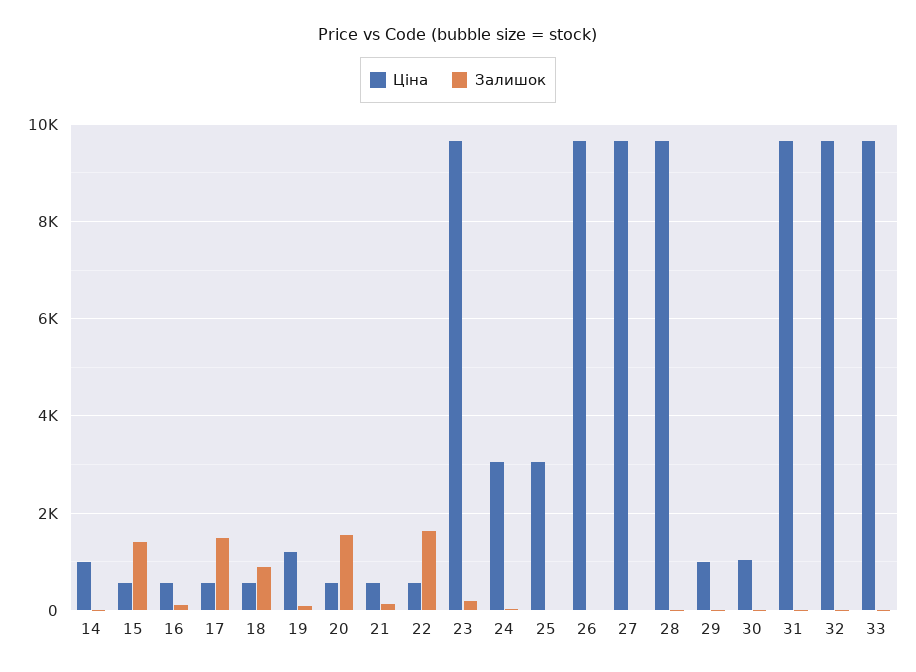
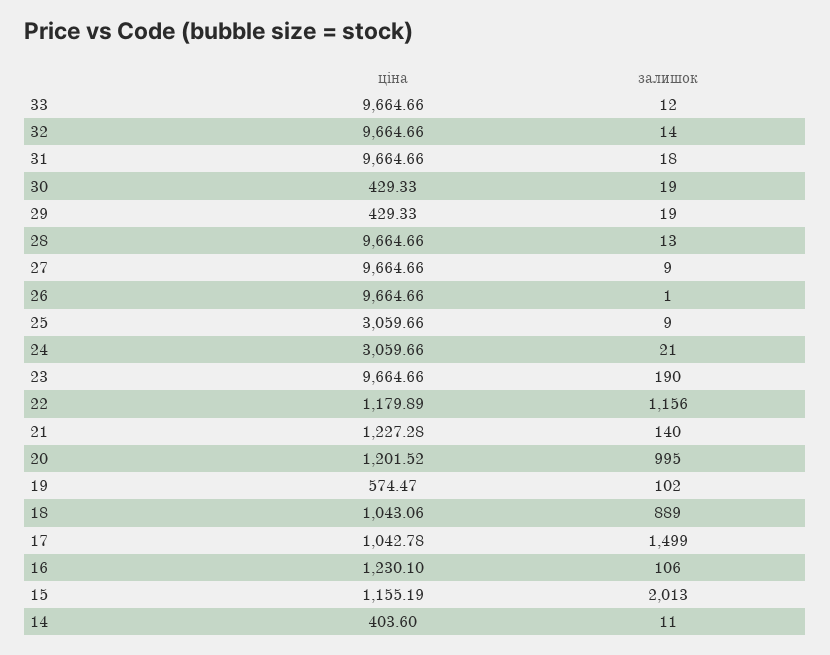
Ціна, 14: 1000 -> 403.6
Ціна, 15: 600 -> 1155.19
Залишок, 15: 1400 -> 2013
Ціна, 16: 600 -> 1230.1
Ціна, 17: 600 -> 1042.78
Ціна, 18: 600 -> 1043.06
Ціна, 19: 1200 -> 574.47
Ціна, 20: 600 -> 1201.52
Залишок, 20: 1600 -> 995
Ціна, 21: 600 -> 1227.28
Ціна, 22: 600 -> 1179.89
Залишок, 22: 1600 -> 1156
Ціна, 29: 1000 -> 429.33
Ціна, 30: 1000 -> 429.33

